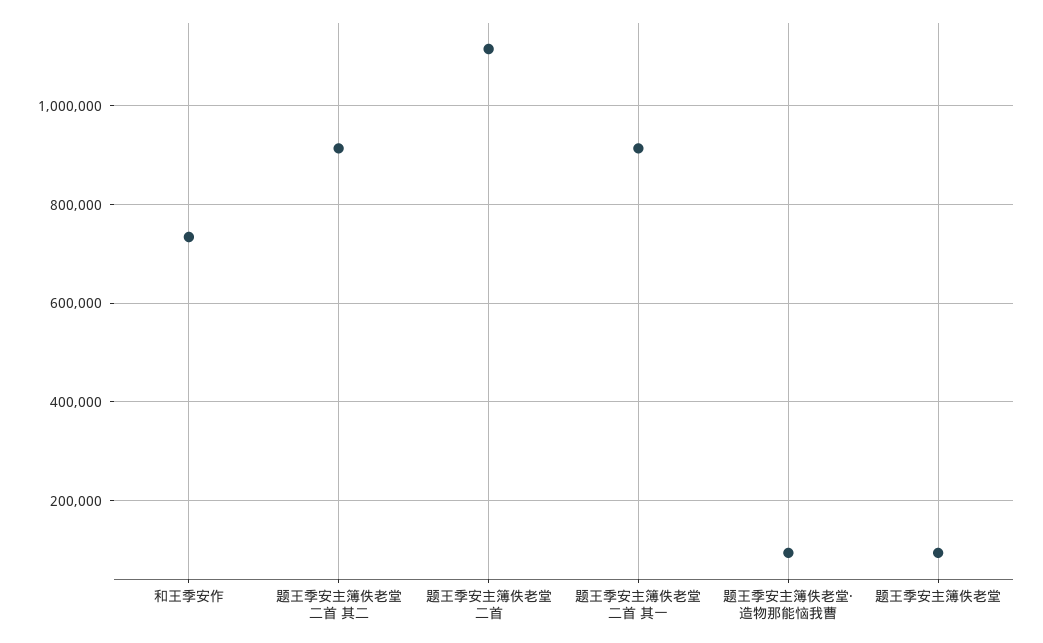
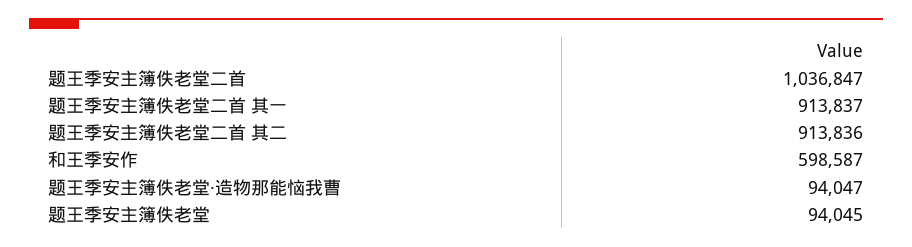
和王季安作: 740000 -> 598587
题王季安主簿佚老堂二首: 1120000 -> 1036847

